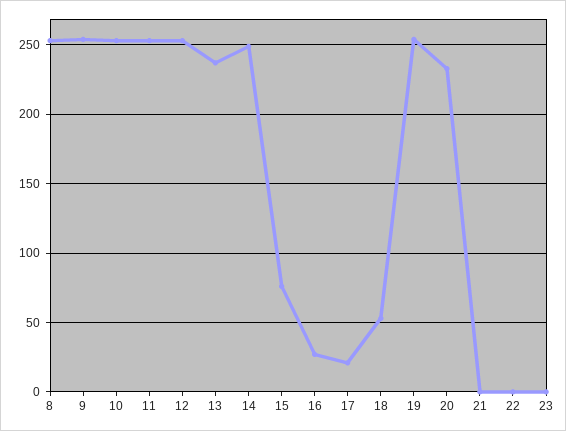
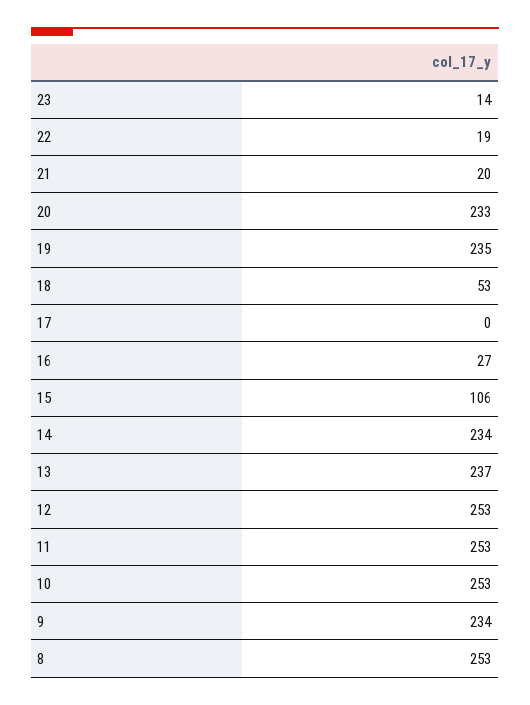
9: 255 -> 234
14: 250 -> 234
15: 75 -> 106
17: 20 -> 0
19: 255 -> 235
21: 0 -> 20
22: 0 -> 19
23: 0 -> 14

